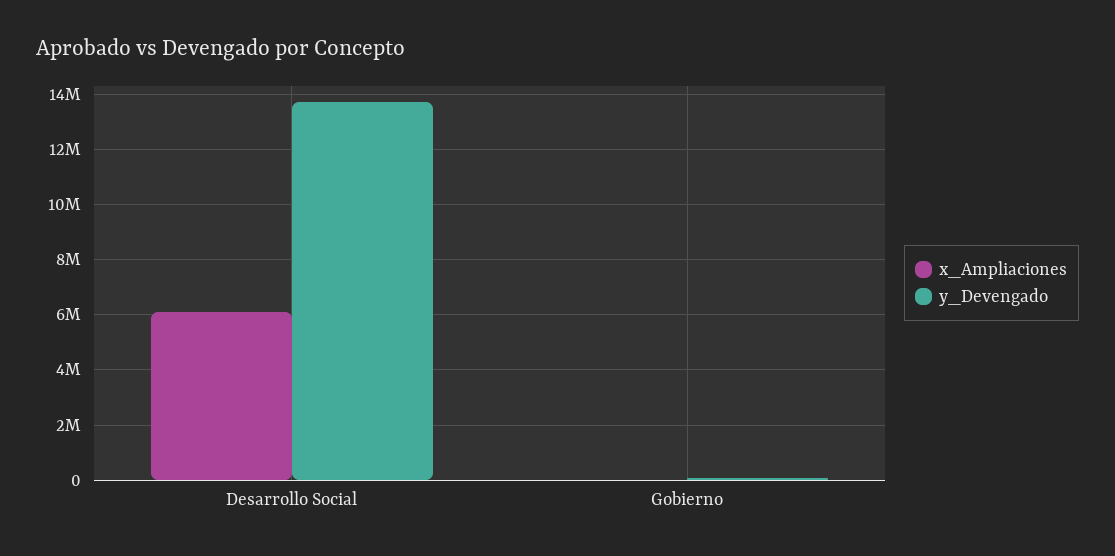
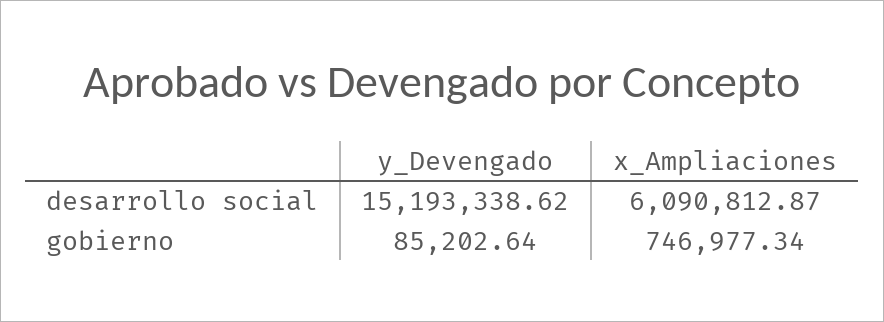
y_Devengado, Desarrollo Social: 13750000 -> 15193338.62
x_Ampliaciones, Gobierno: 0 -> 746977.34

